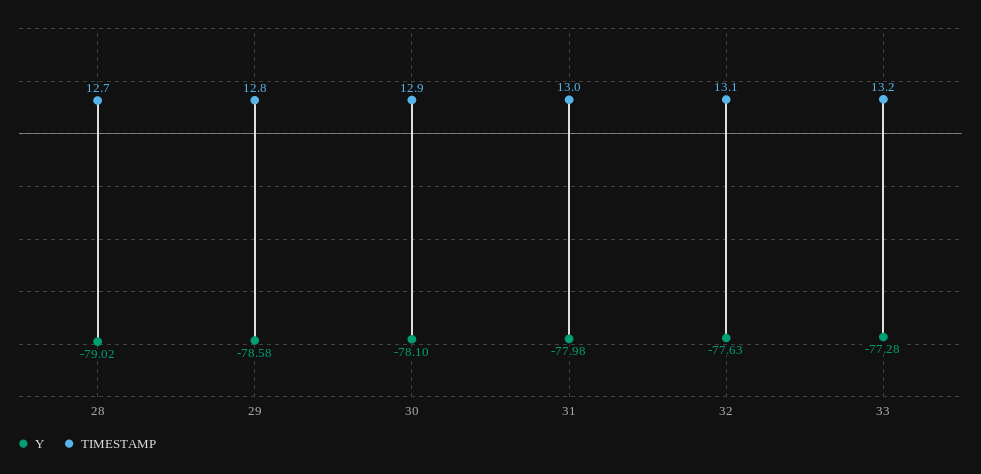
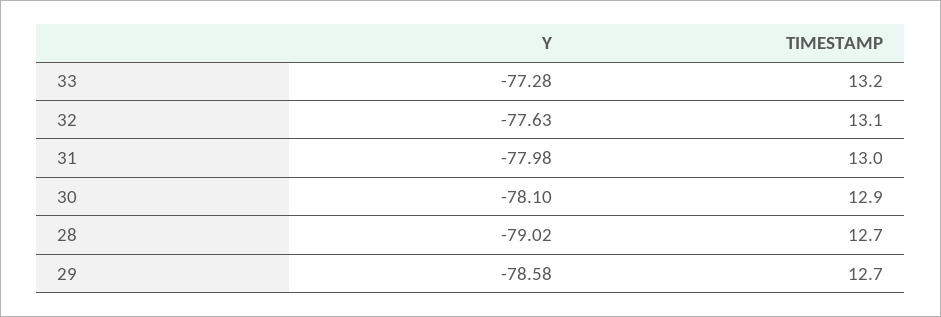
TIMESTAMP, 29: 12.8 -> 12.7

